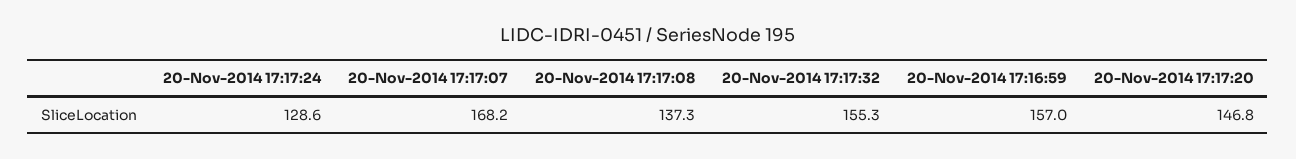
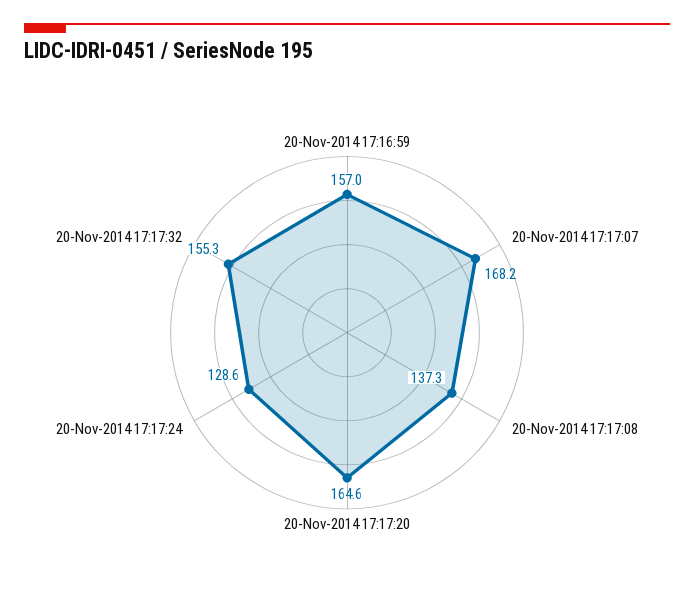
20-Nov-2014 17:17:20: 146.8 -> 164.6

